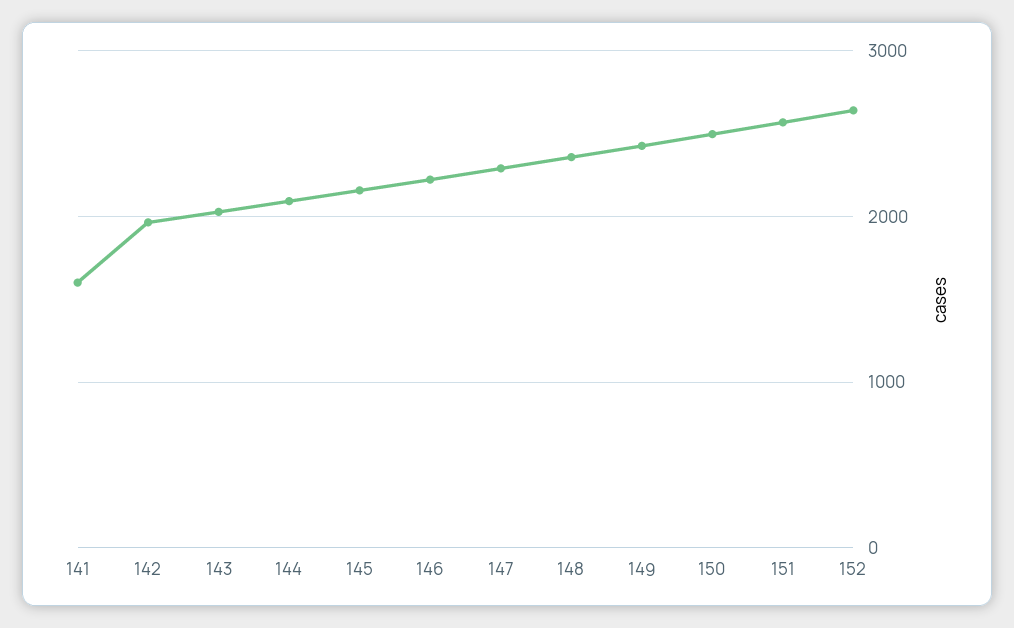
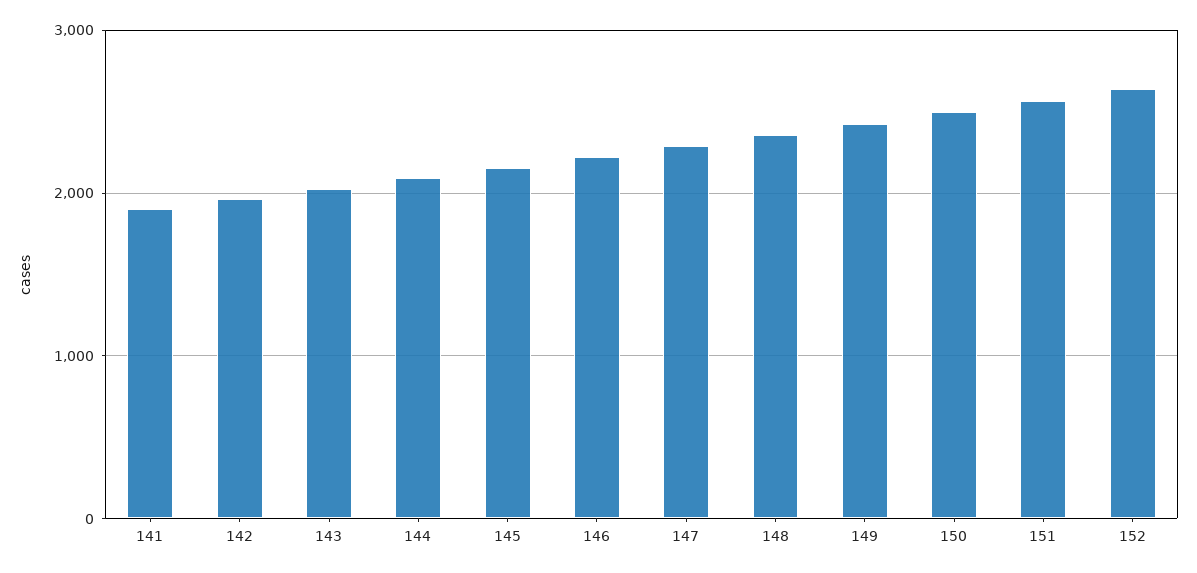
141: 1600 -> 1900

